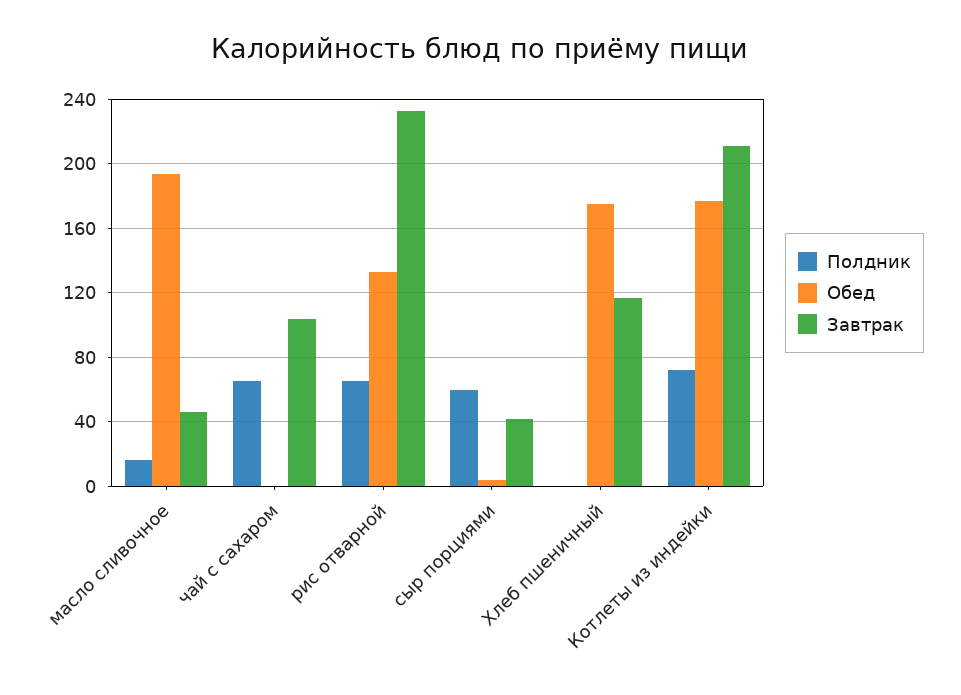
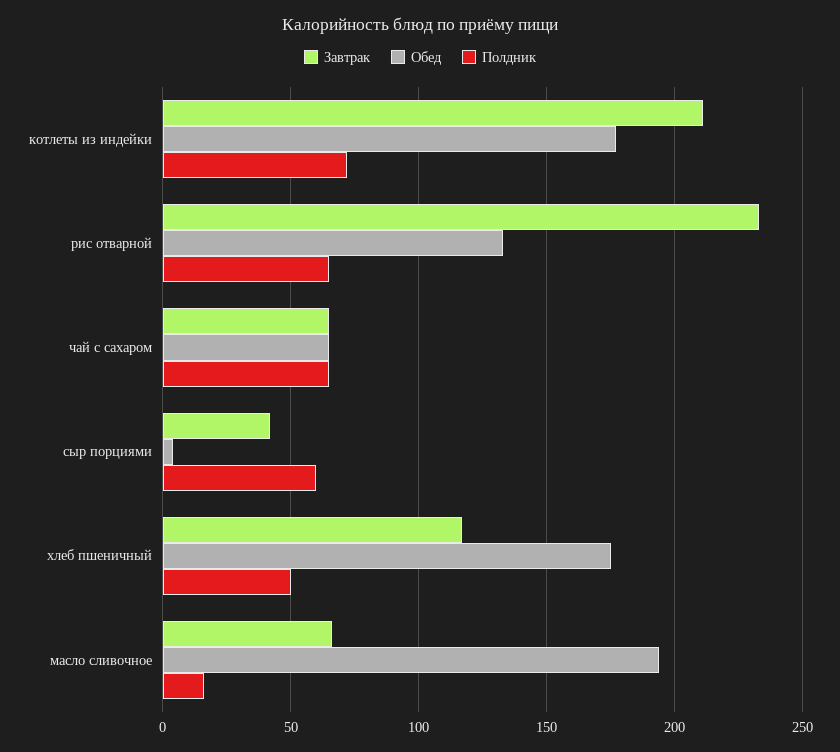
Завтрак, масло сливочное: 45 -> 65
Обед, чай с сахаром: 0 -> 65
Завтрак, чай с сахаром: 105 -> 65
Полдник, Хлеб пшеничный: 0 -> 50

